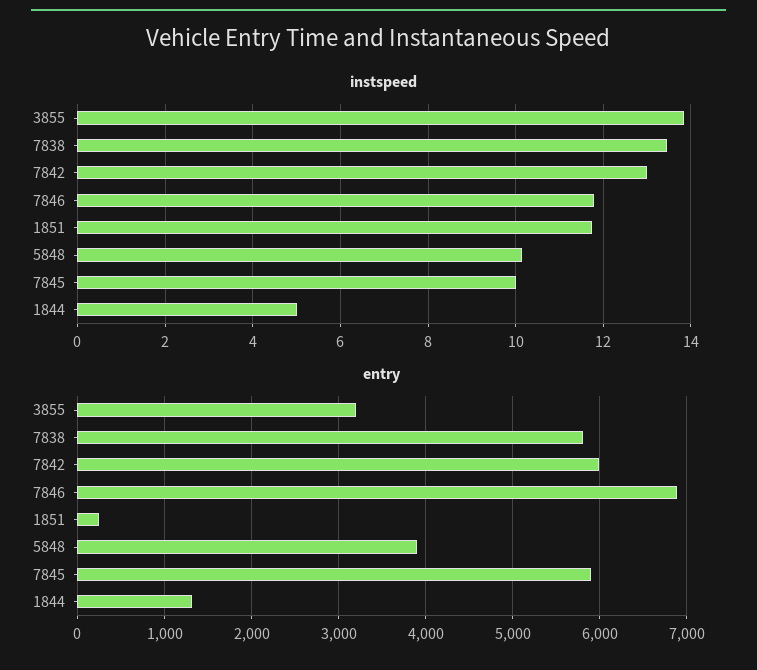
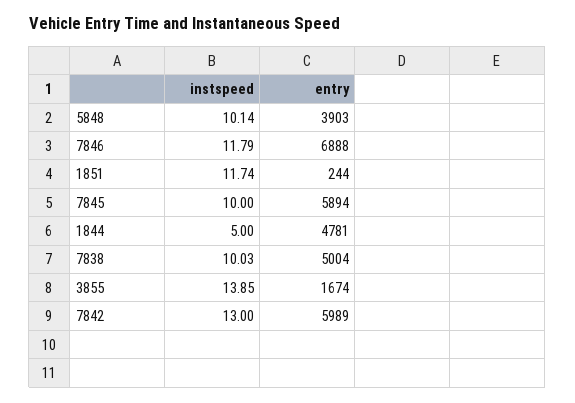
instspeed, 7838: 13.4 -> 10.03
entry, 3855: 3200 -> 1674
entry, 7838: 5800 -> 5004
entry, 1844: 1300 -> 4781

